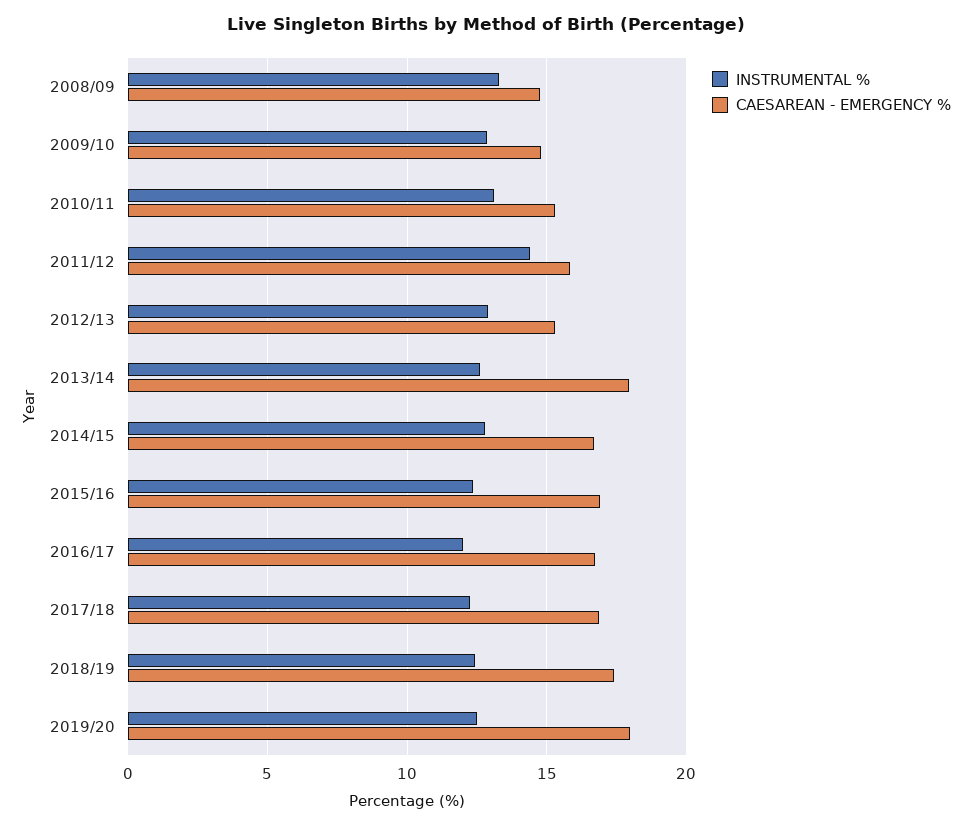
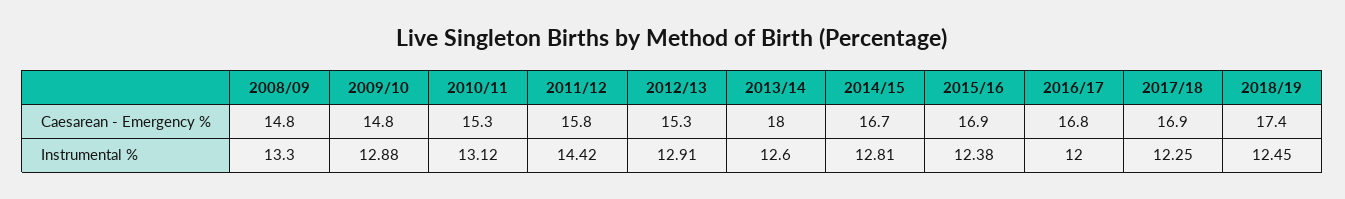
INSTRUMENTAL %, 2019/20: 12.5 -> none
CAESAREAN - EMERGENCY %, 2019/20: 18 -> none

